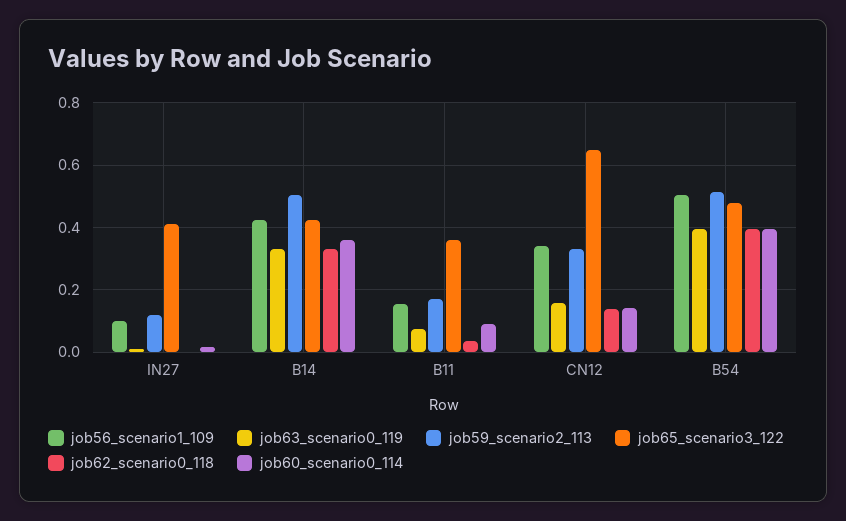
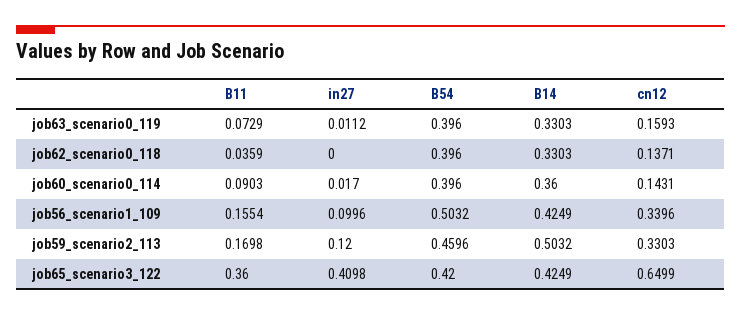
job59_scenario2_113, B54: 0.52 -> 0.4596
job65_scenario3_122, B54: 0.48 -> 0.42

